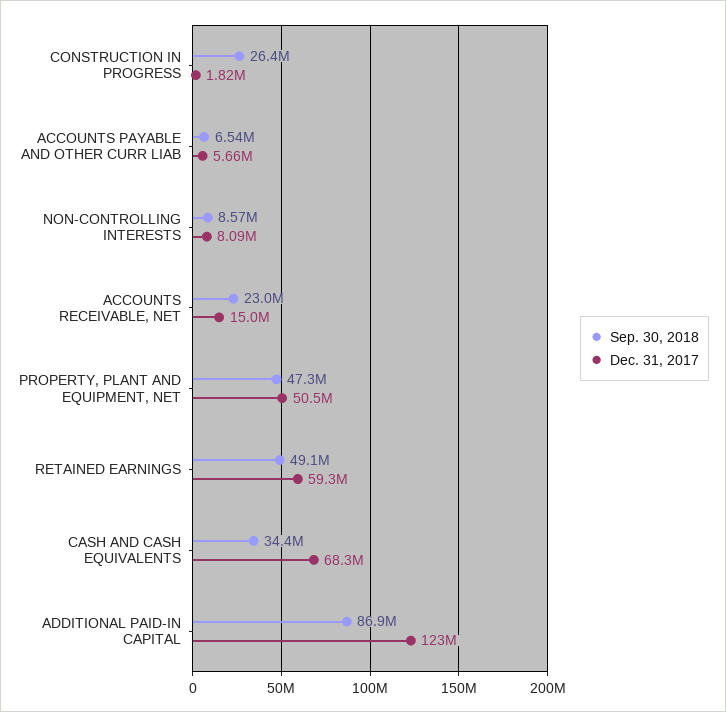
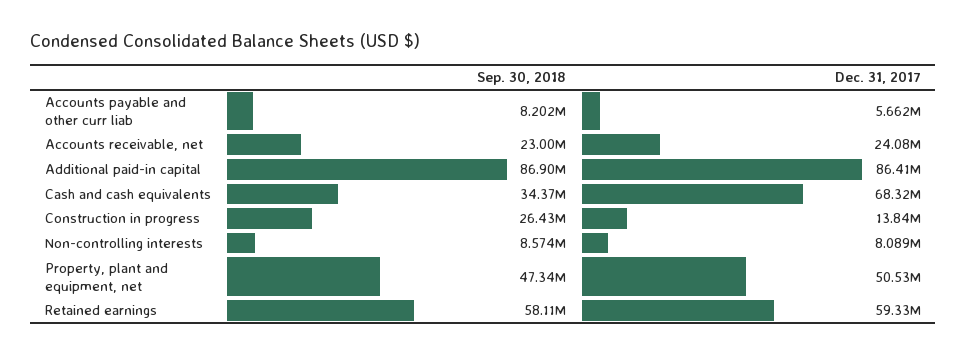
Dec. 31, 2017, CONSTRUCTION IN PROGRESS: 1820000 -> 13840000
Sep. 30, 2018, ACCOUNTS PAYABLE AND OTHER CURR LIAB: 6540000 -> 8202000
Dec. 31, 2017, ACCOUNTS RECEIVABLE, NET: 15000000 -> 24080000
Sep. 30, 2018, RETAINED EARNINGS: 49100000 -> 58110000
Dec. 31, 2017, ADDITIONAL PAID-IN CAPITAL: 123000000 -> 86410000

